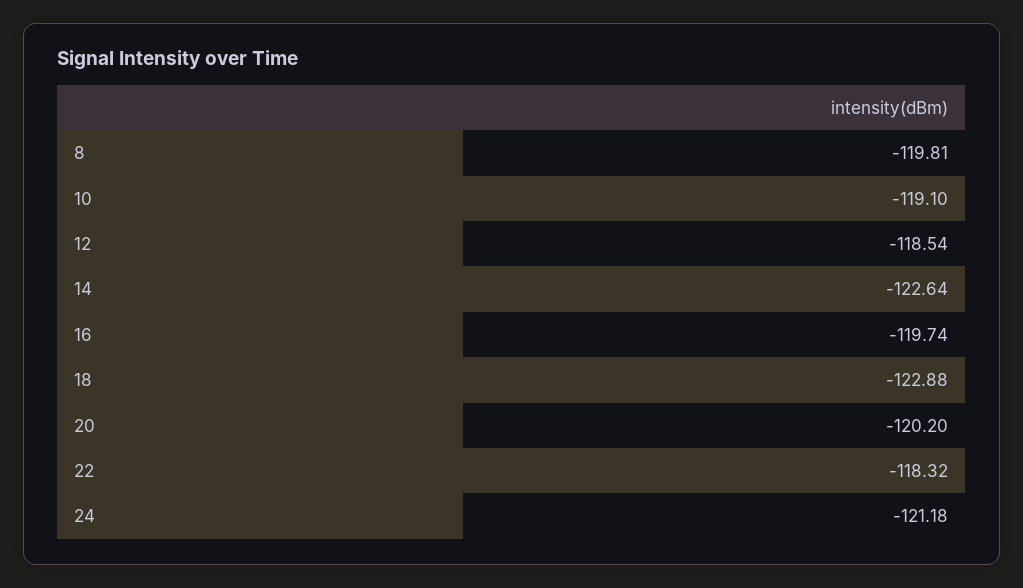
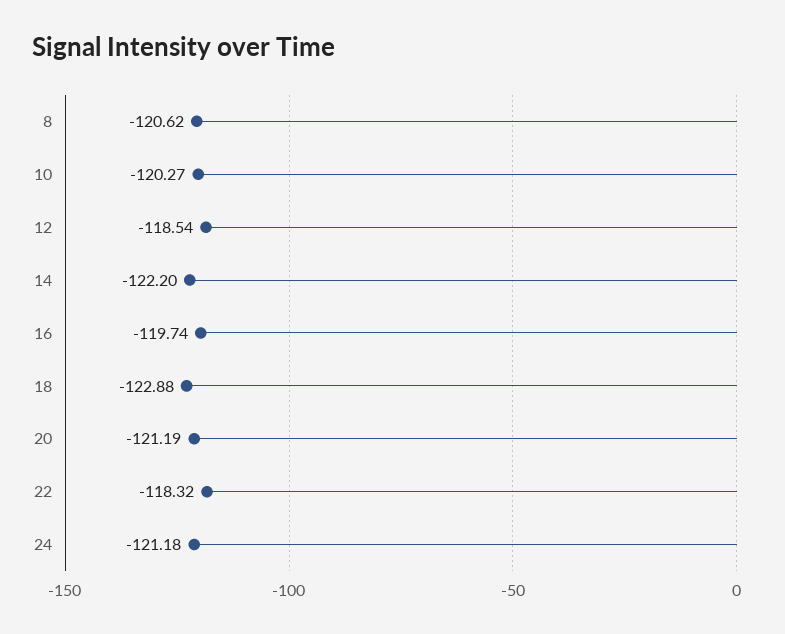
8: -119.81 -> -120.62
10: -119.1 -> -120.27
14: -122.64 -> -122.2
20: -120.2 -> -121.19

